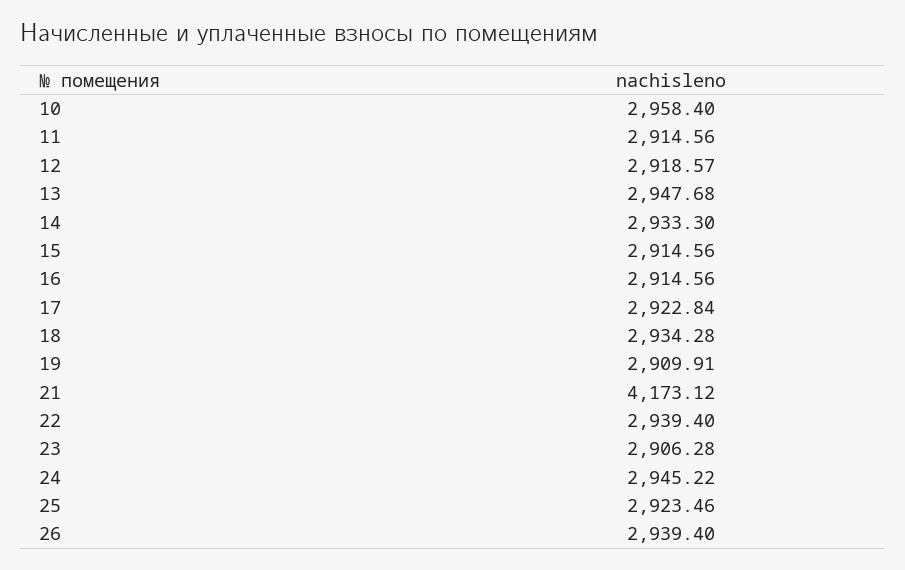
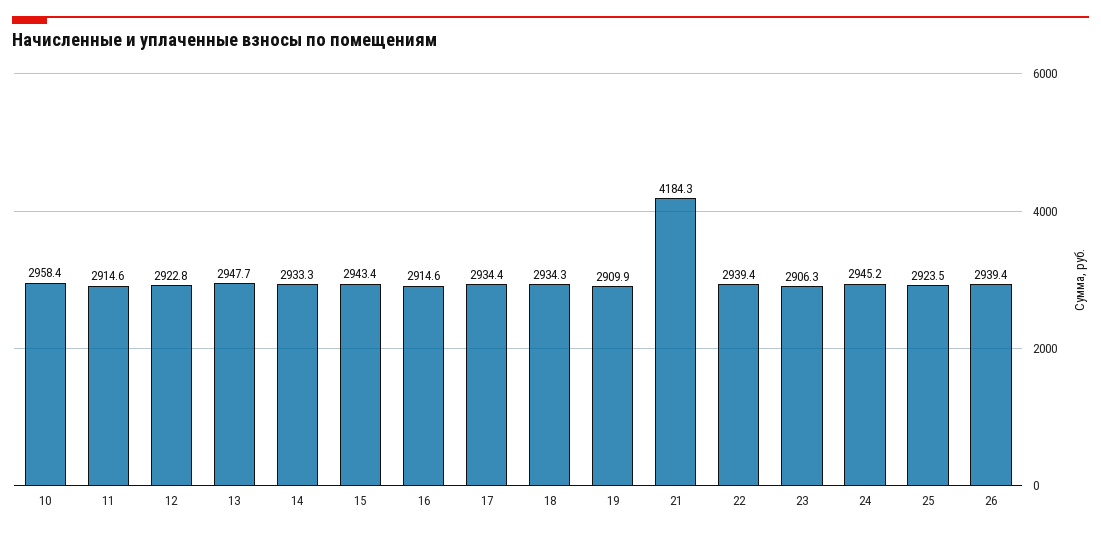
12: 2918.57 -> 2922.8
15: 2914.56 -> 2943.4
17: 2922.84 -> 2934.4
21: 4173.12 -> 4184.3

